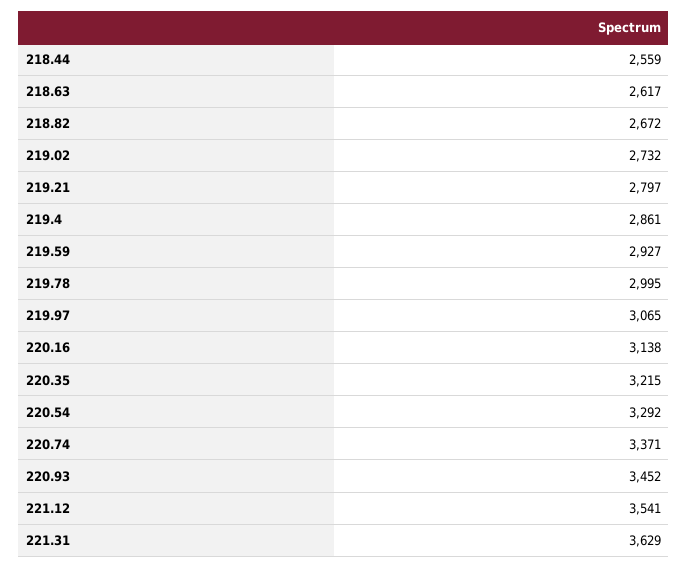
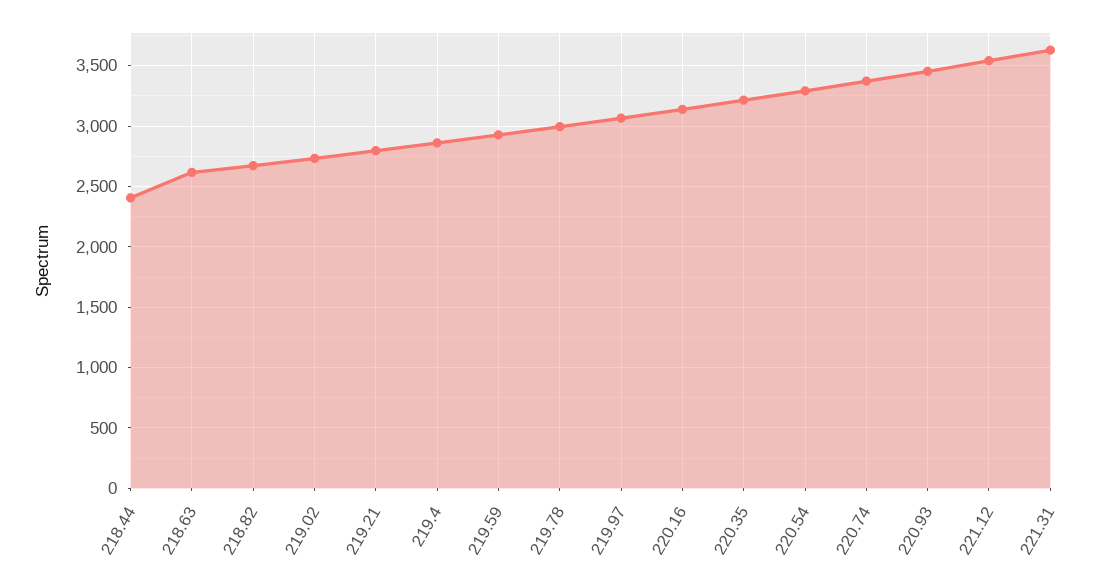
218.44: 2559 -> 2400

